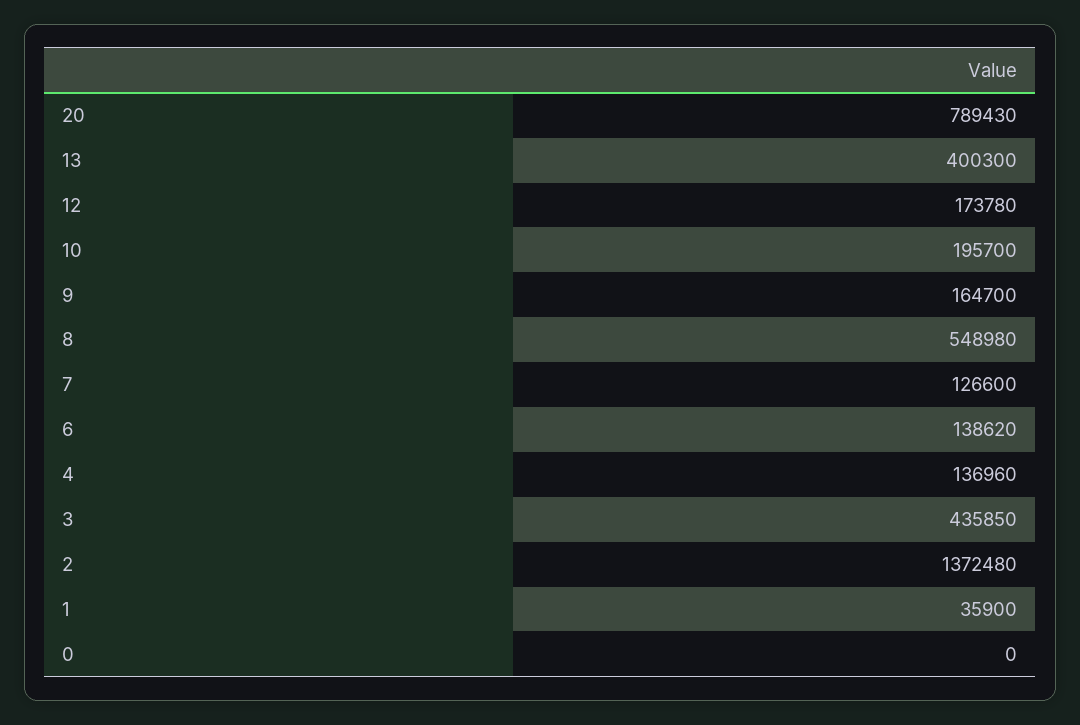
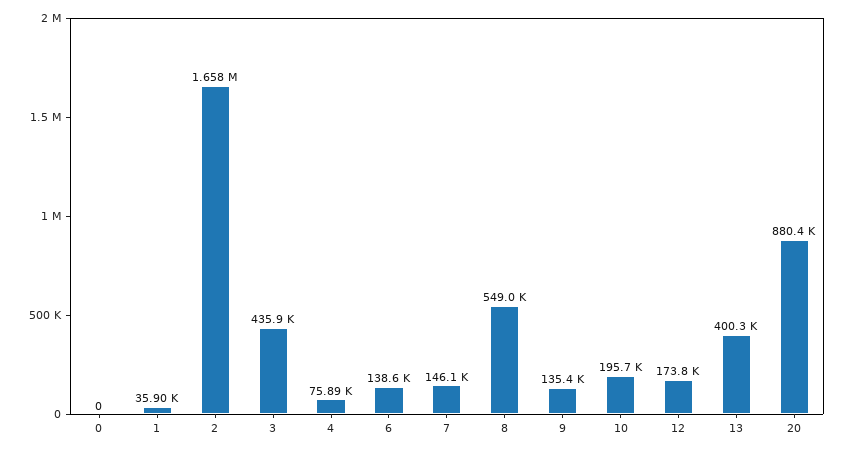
20: 789430 -> 880400
9: 164700 -> 135400
7: 126600 -> 146100
4: 136960 -> 75890
2: 1372480 -> 1658000

